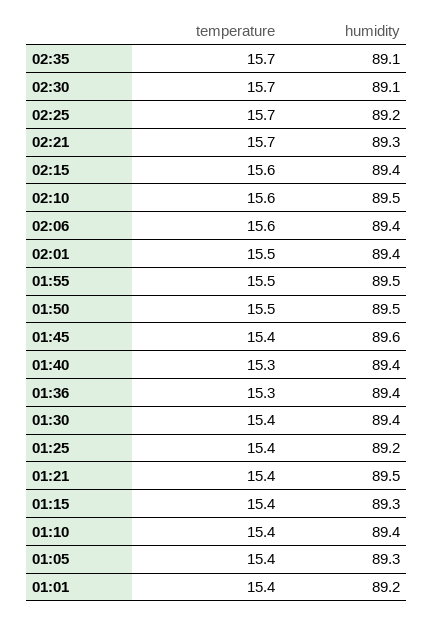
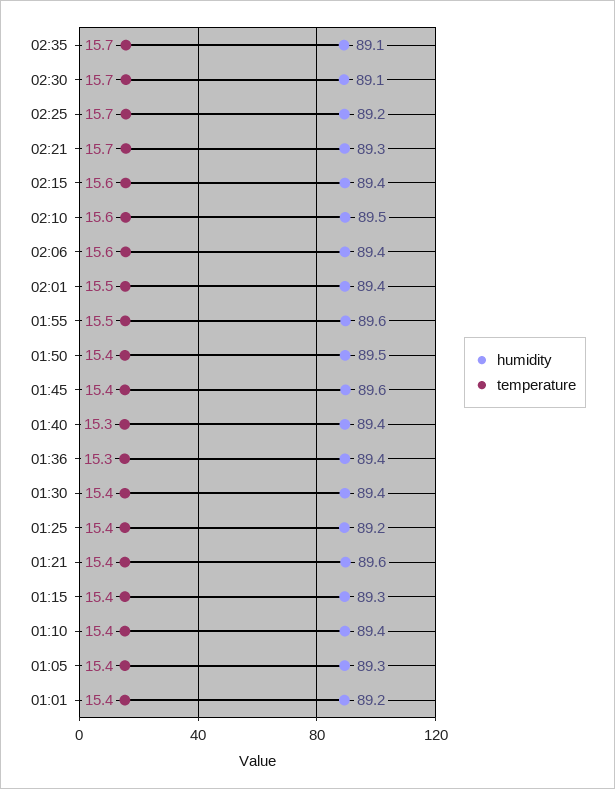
humidity, 01:55: 89.5 -> 89.6
temperature, 01:50: 15.5 -> 15.4
humidity, 01:21: 89.5 -> 89.6

